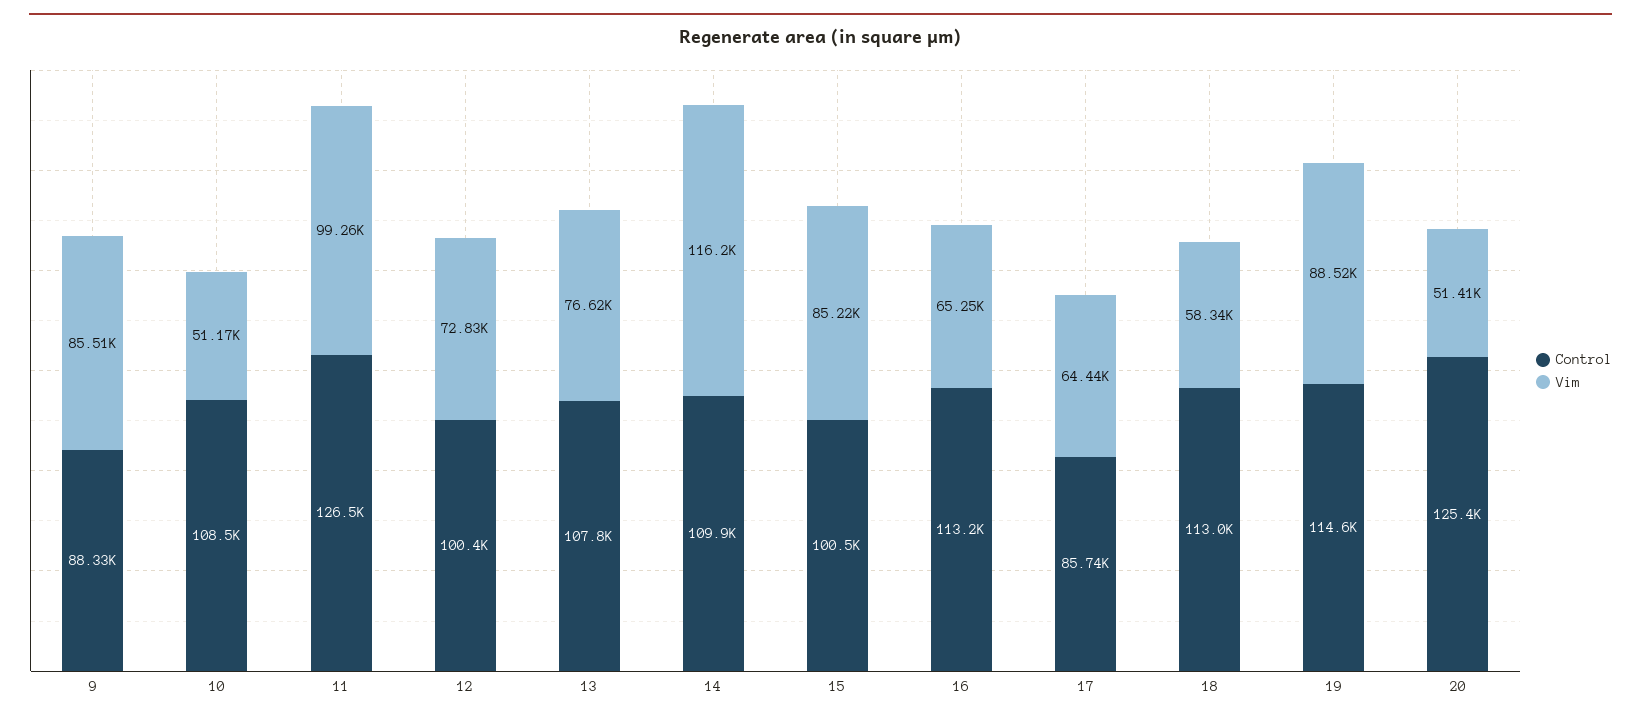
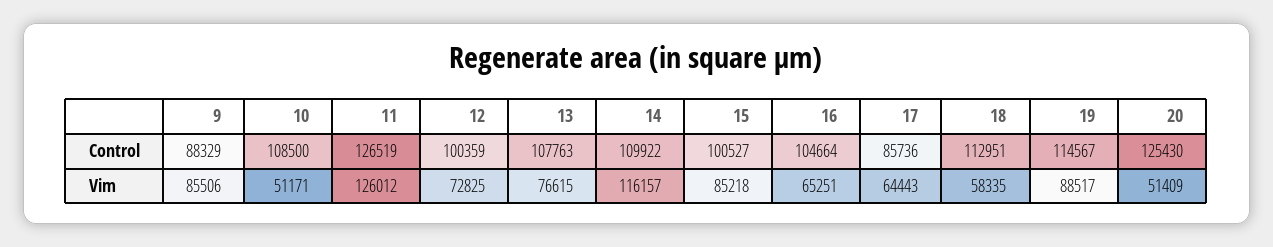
Vim, 11: 99260 -> 126012
Control, 16: 113200 -> 104664

